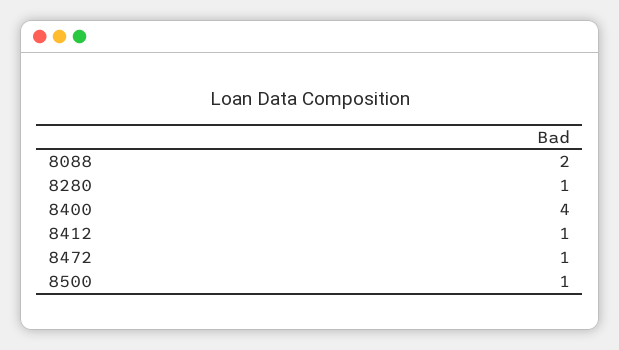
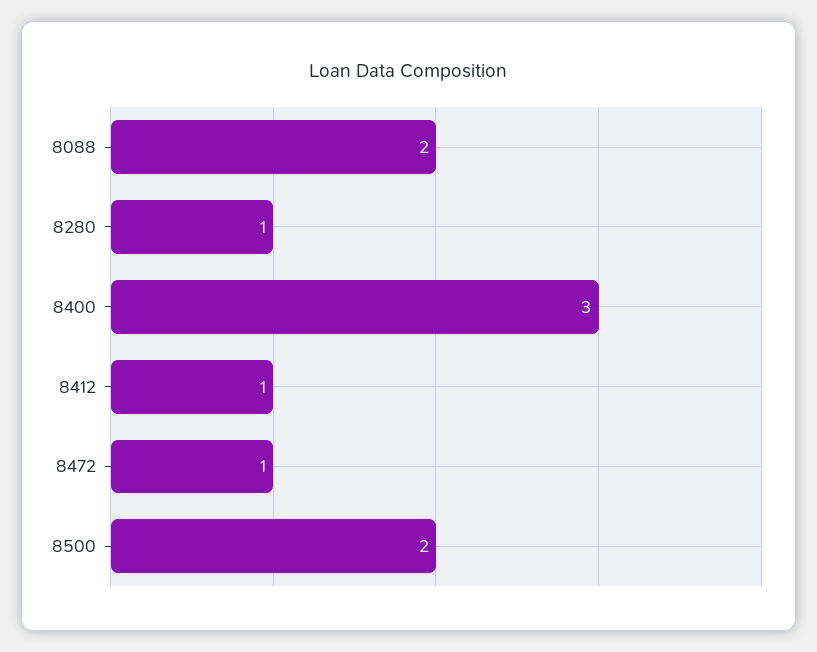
8400: 4 -> 3
8500: 1 -> 2

